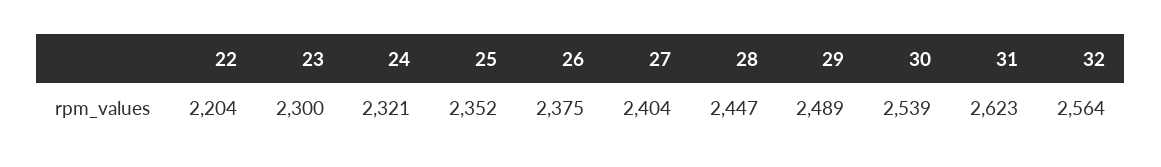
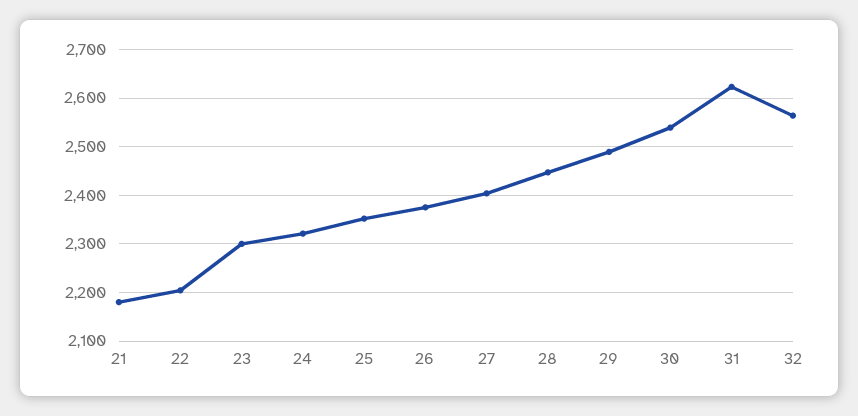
21: none -> 2180

